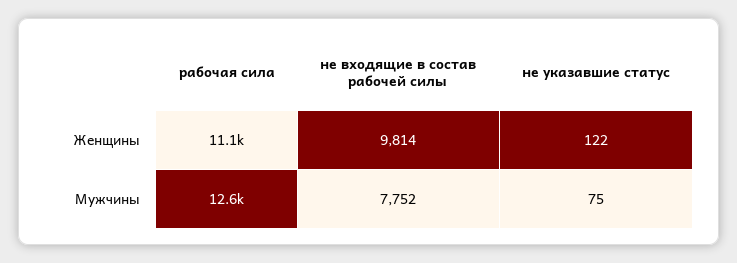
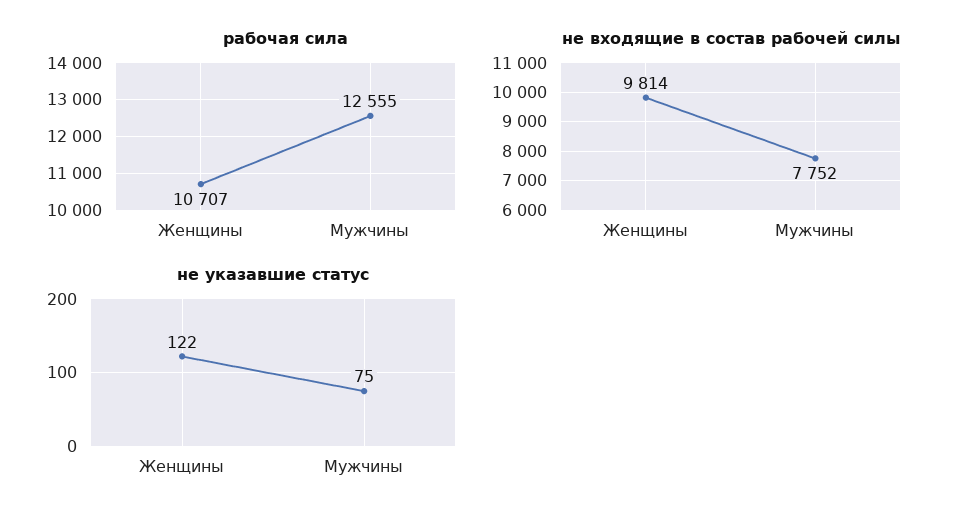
рабочая сила, Женщины: 11100 -> 10707

